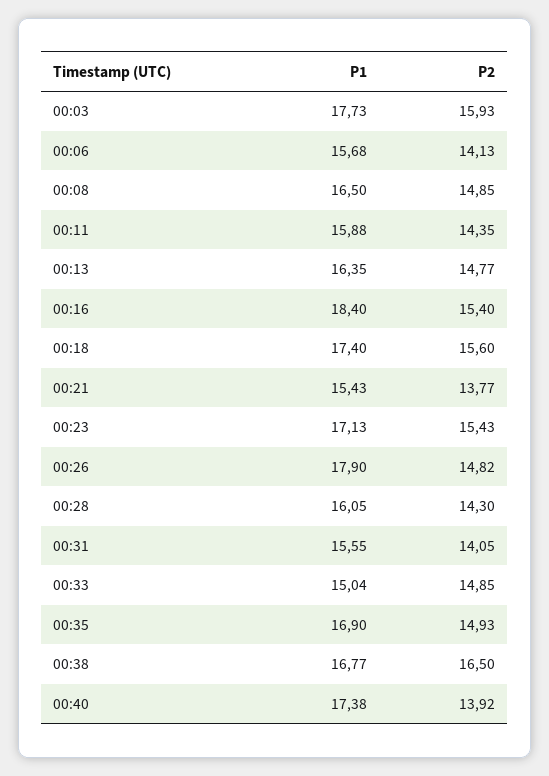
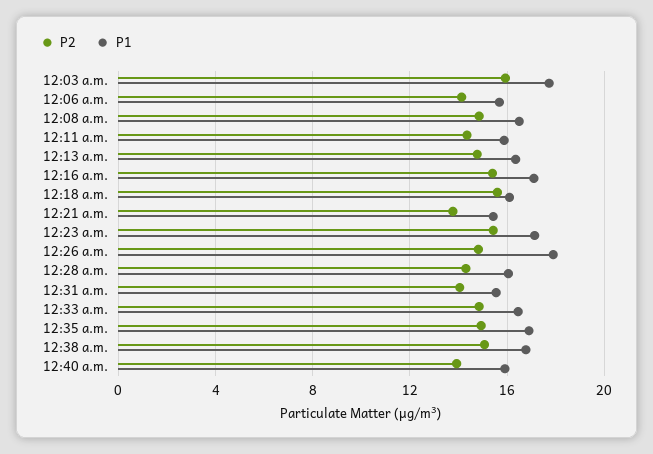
P1, 00:16: 18.4 -> 17
P1, 00:18: 17.4 -> 16
P1, 00:33: 15.04 -> 16.5
P2, 00:38: 16.5 -> 15
P1, 00:40: 17.38 -> 16

